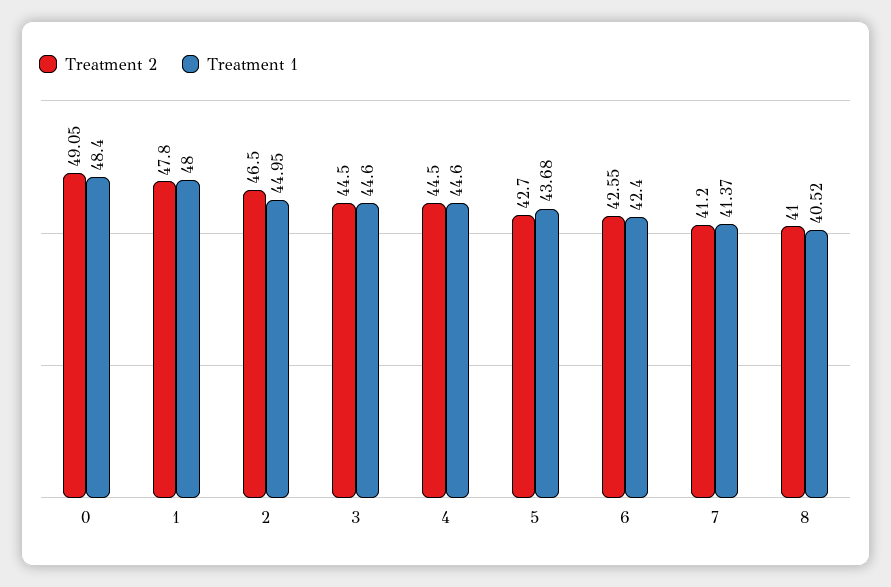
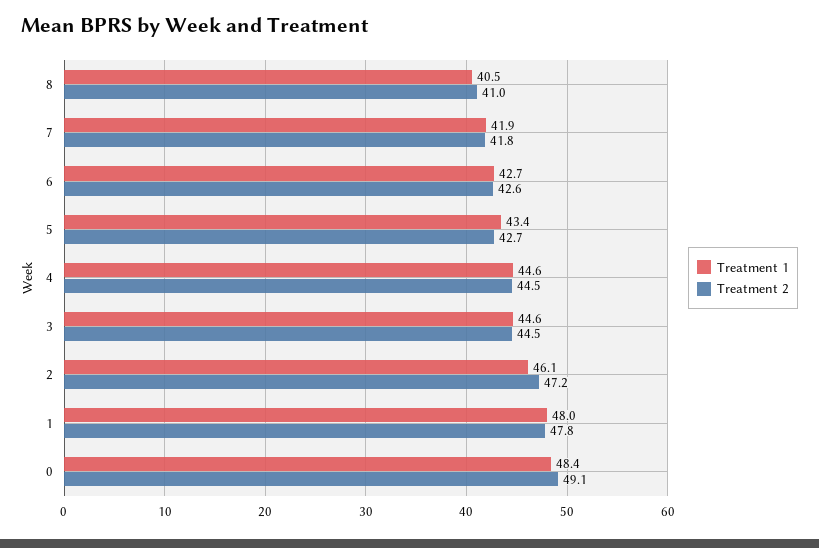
Treatment 2, 2: 46.5 -> 47.2
Treatment 1, 2: 44.95 -> 46.1
Treatment 1, 5: 43.68 -> 43.4
Treatment 1, 6: 42.4 -> 42.7
Treatment 2, 7: 41.2 -> 41.8
Treatment 1, 7: 41.37 -> 41.9

